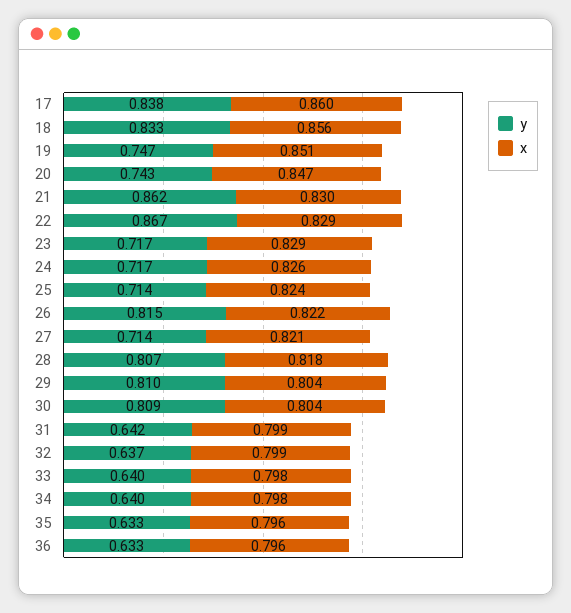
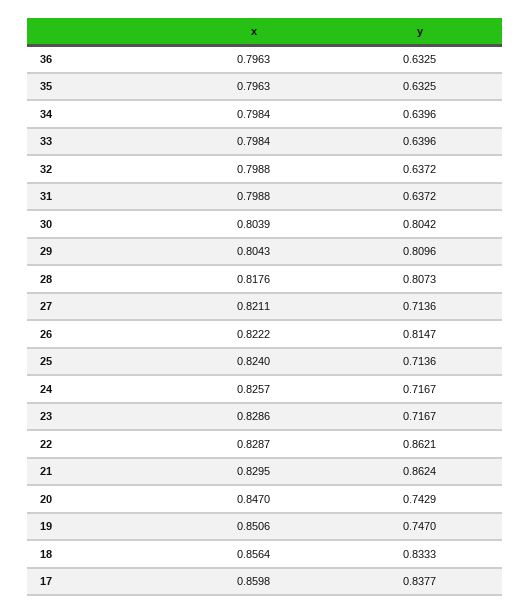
y, 22: 0.867 -> 0.8621
y, 30: 0.809 -> 0.8042
y, 31: 0.642 -> 0.6372

